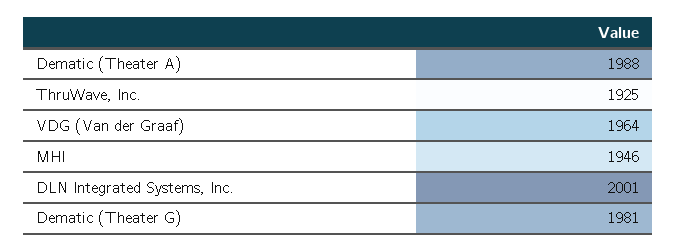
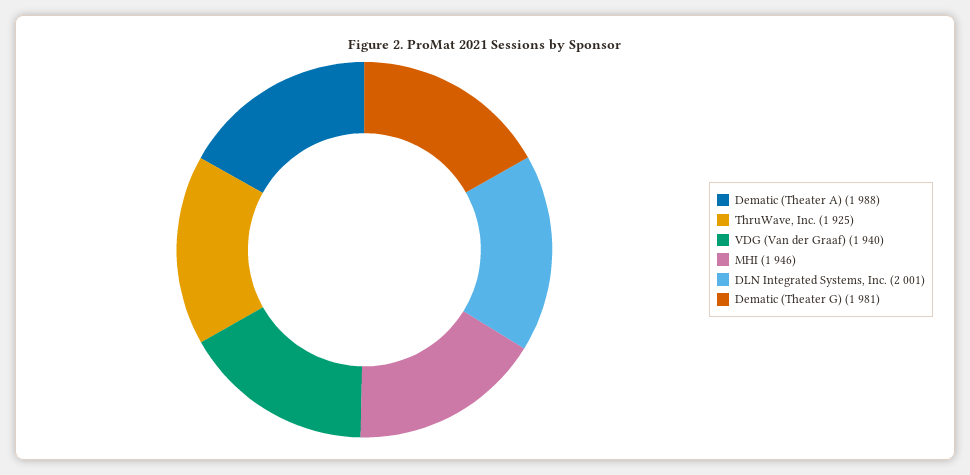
VDG (Van der Graaf): 1964 -> 1940

